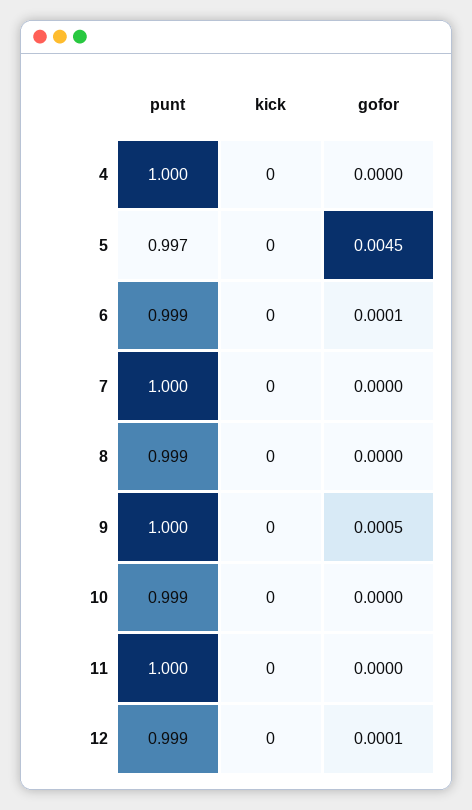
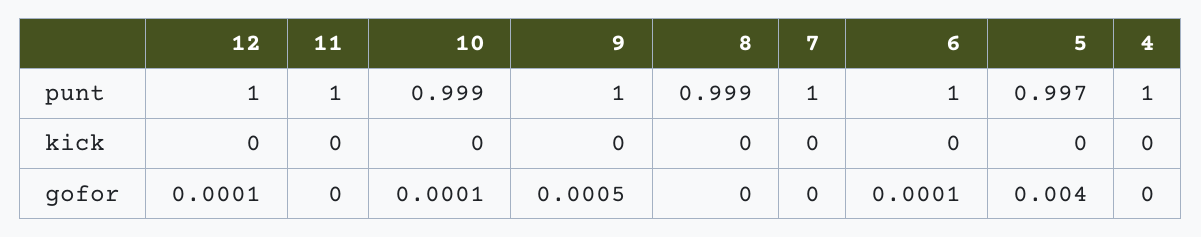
gofor, 5: 0.0045 -> 0.004
punt, 6: 0.999 -> 1
gofor, 10: 0 -> 0.0001
punt, 12: 0.999 -> 1

